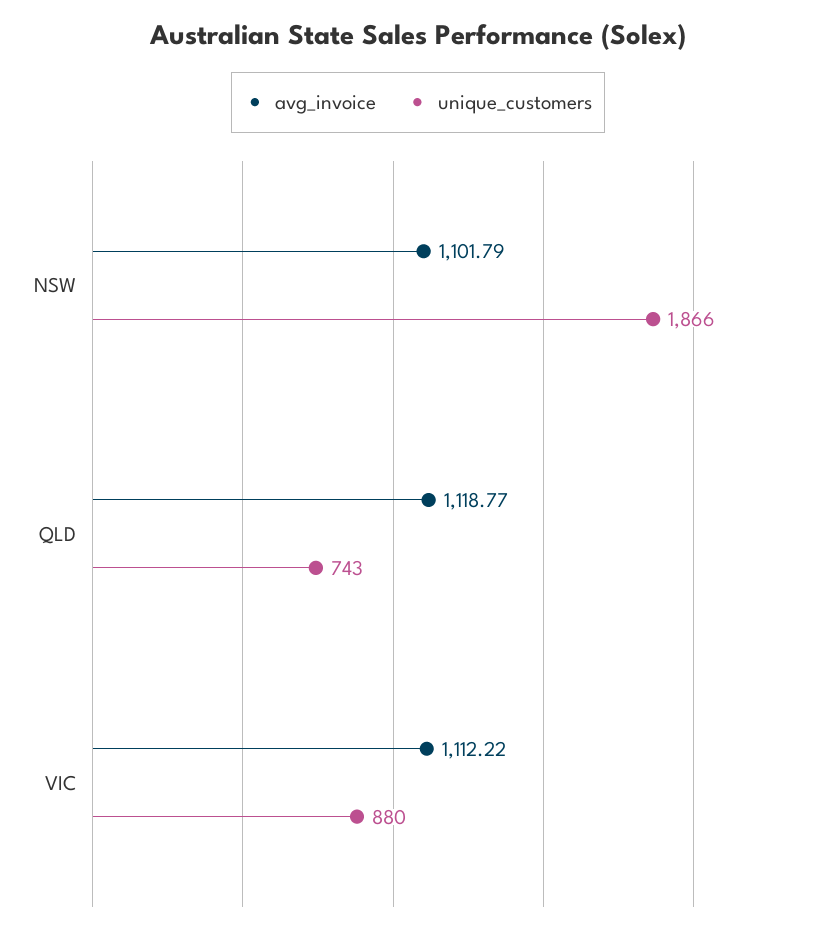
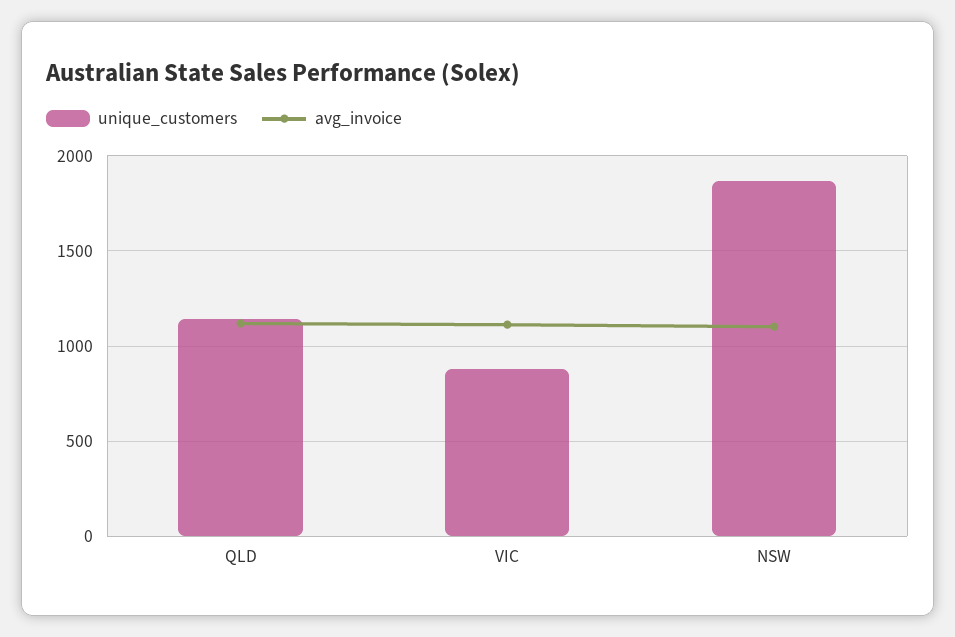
unique_customers, QLD: 743 -> 1150

